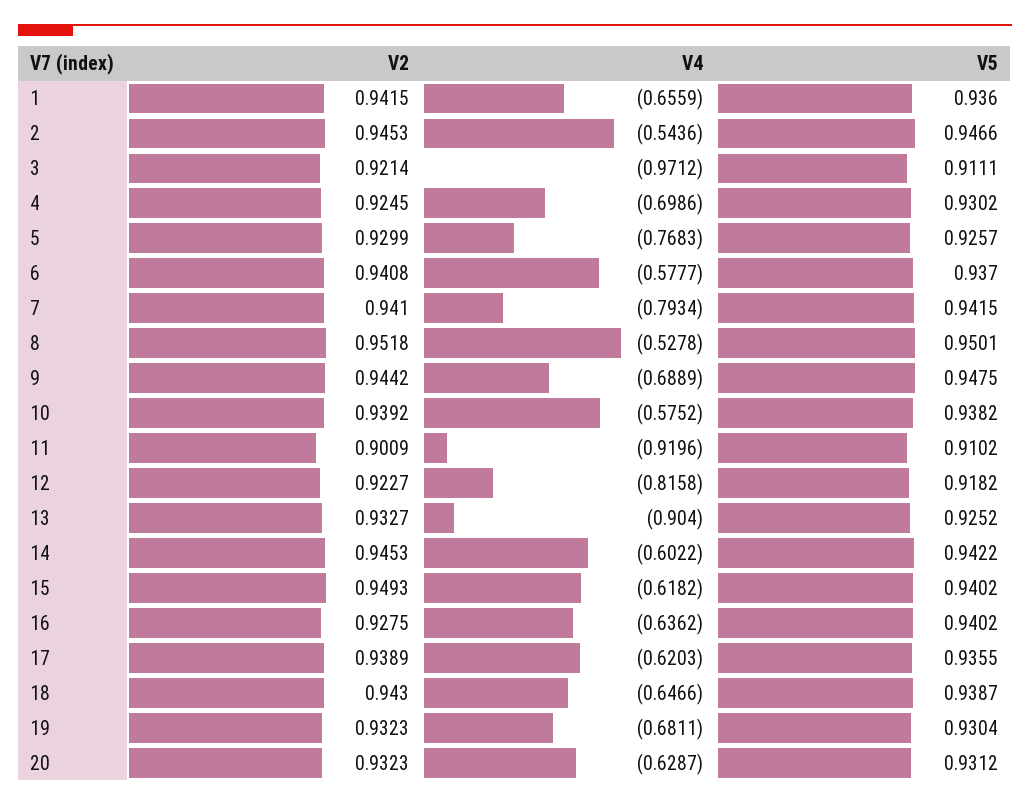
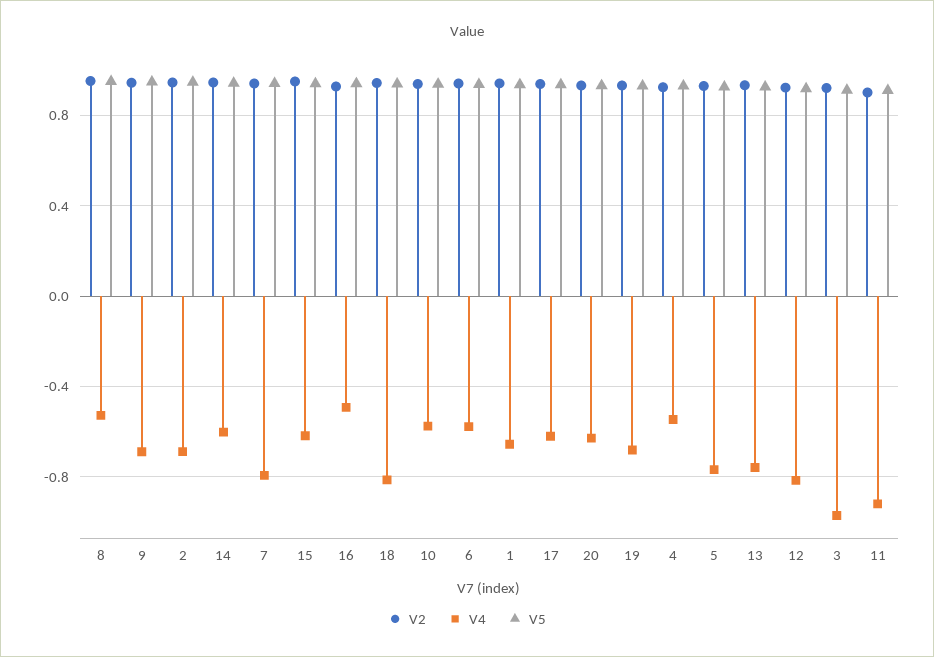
V4, 2: -0.5436 -> -0.7
V4, 4: -0.6986 -> -0.55
V4, 13: -0.904 -> -0.75
V4, 16: -0.6362 -> -0.5
V4, 18: -0.6466 -> -0.8

